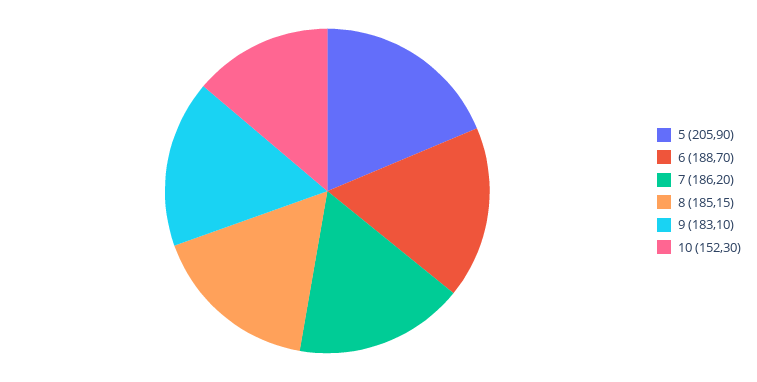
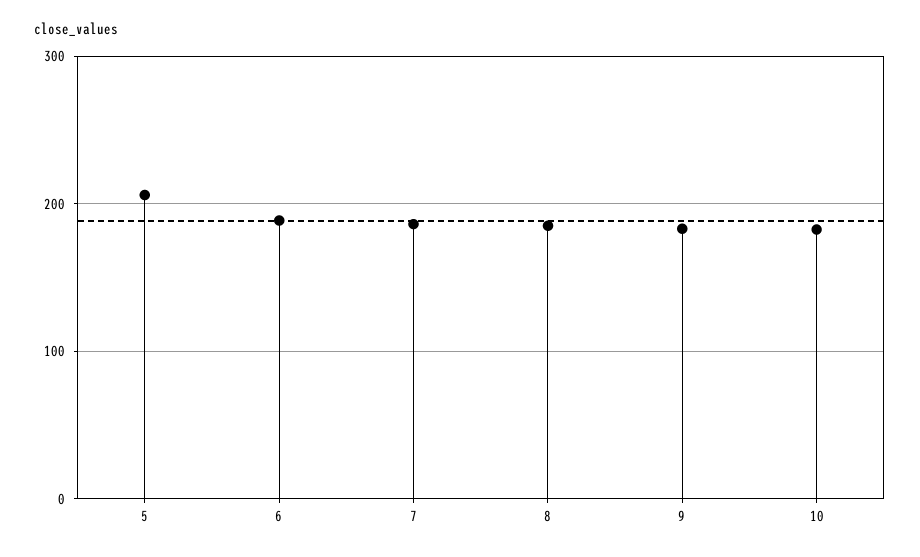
10: 152.3 -> 180

